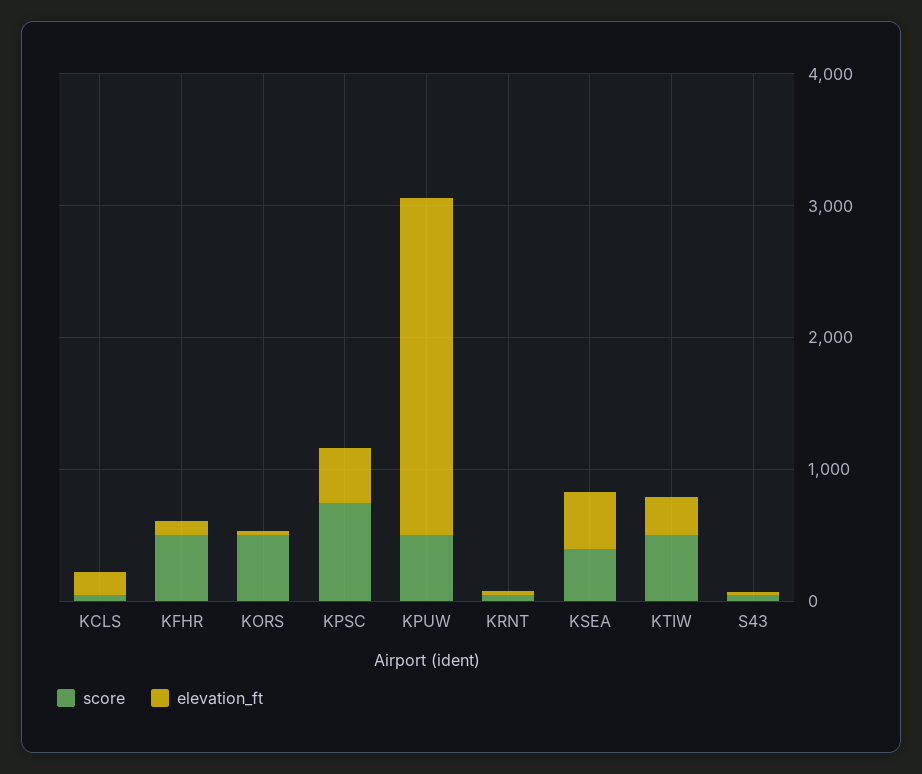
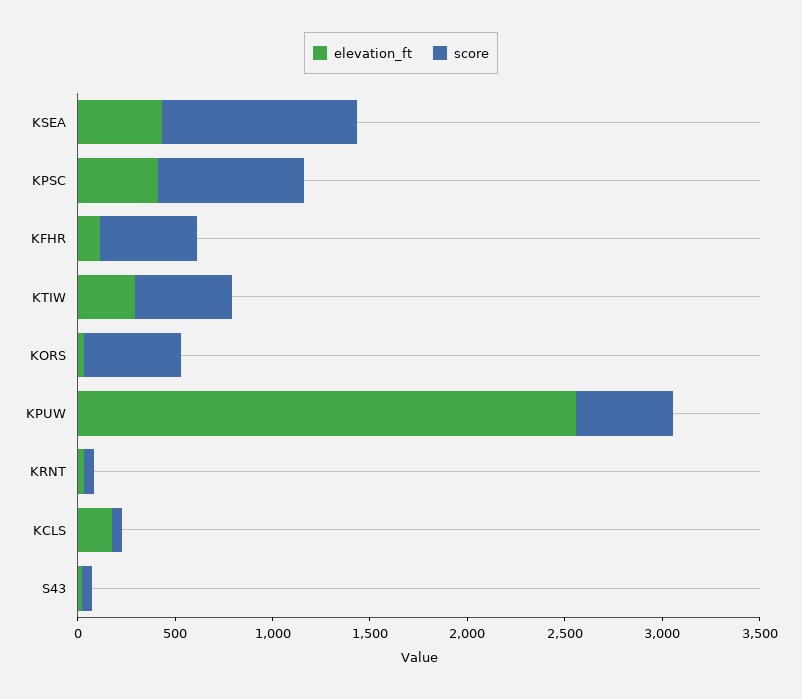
score, KSEA: 400 -> 1000

